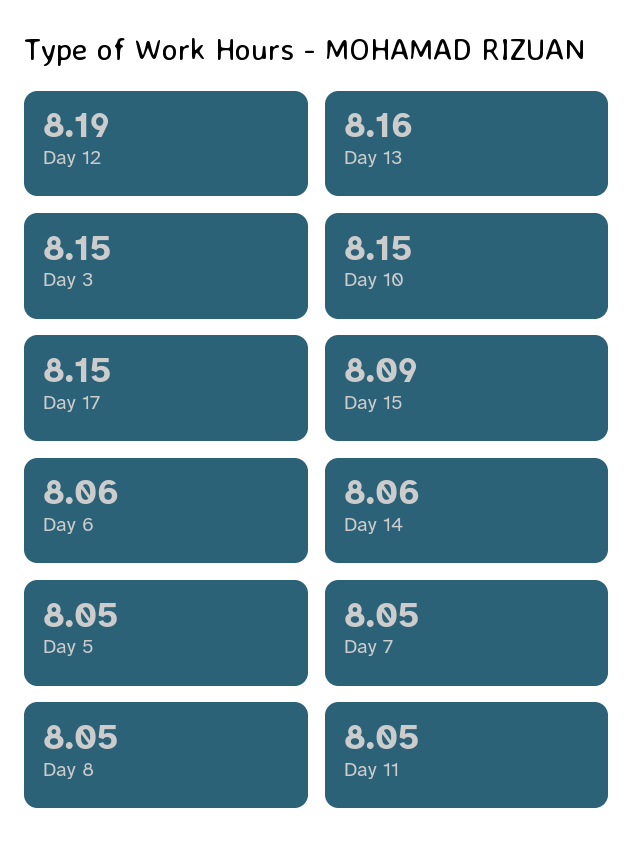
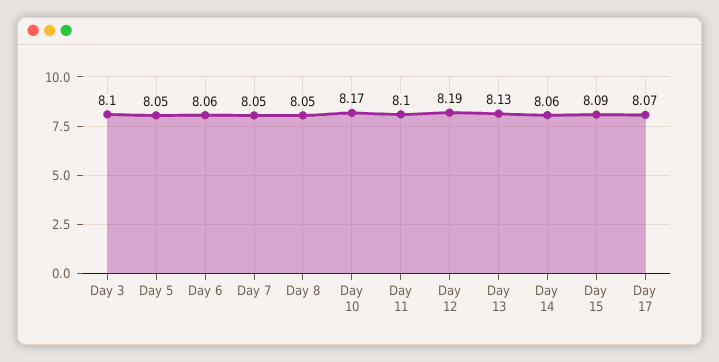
Day 13: 8.16 -> 8.13
Day 3: 8.15 -> 8.1
Day 10: 8.15 -> 8.17
Day 17: 8.15 -> 8.07
Day 11: 8.05 -> 8.1

